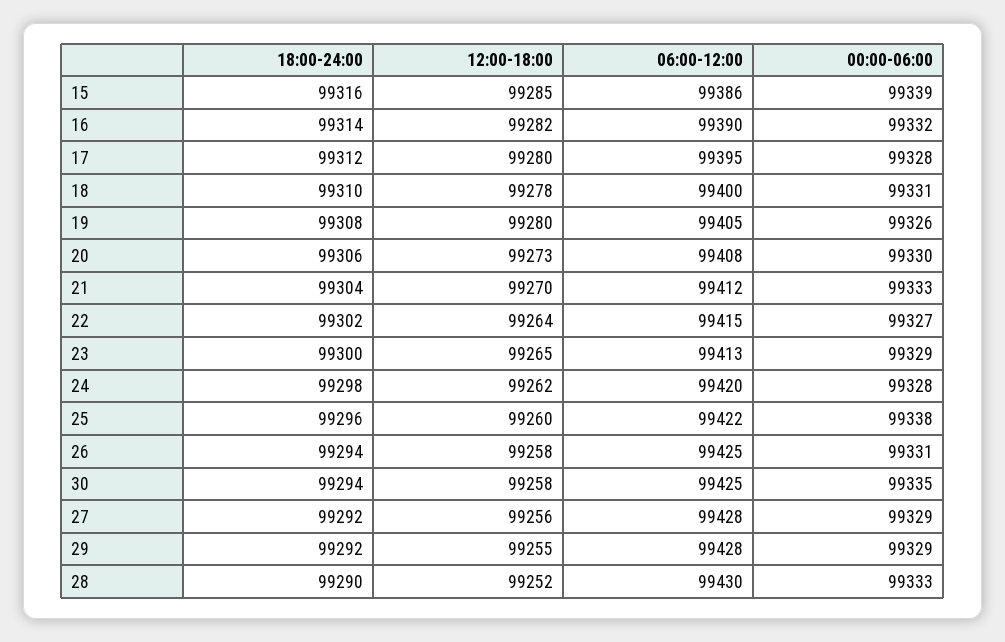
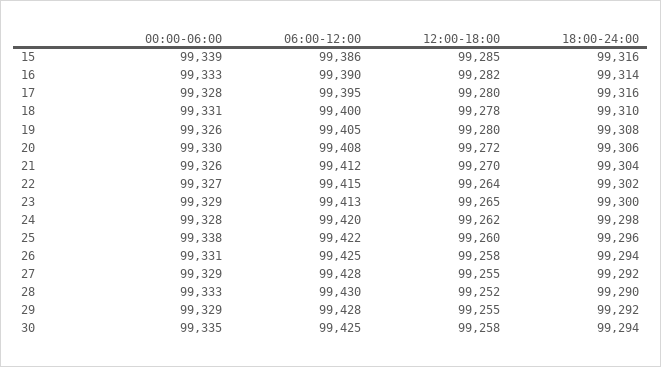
00:00-06:00, 16: 99332 -> 99333
18:00-24:00, 17: 99312 -> 99316
12:00-18:00, 20: 99273 -> 99272
00:00-06:00, 21: 99333 -> 99326
12:00-18:00, 27: 99256 -> 99255

